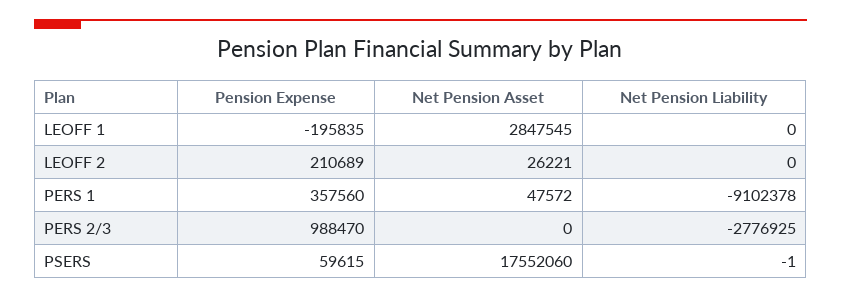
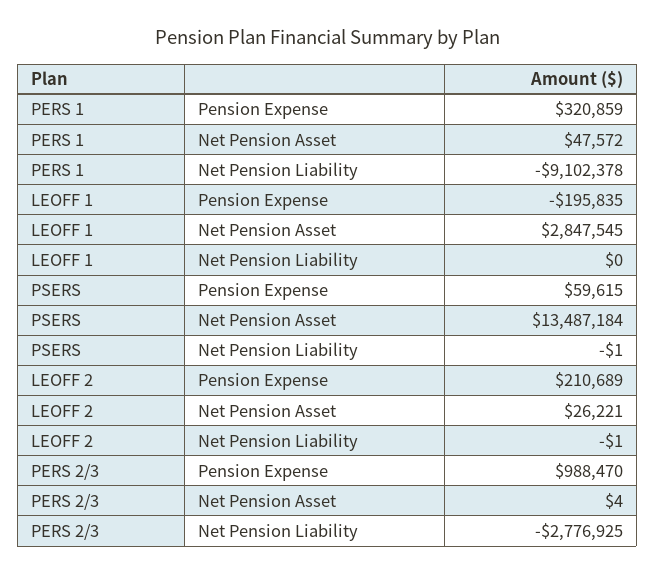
Net Pension Liability, LEOFF 2: 0 -> -1
Pension Expense, PERS 1: 357560 -> 320859
Net Pension Asset, PERS 2/3: 0 -> 4
Net Pension Asset, PSERS: 17552060 -> 13487184

